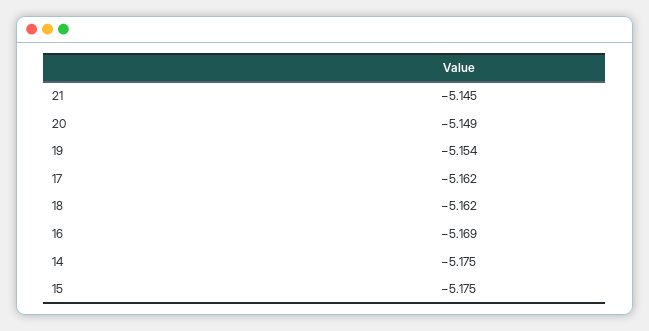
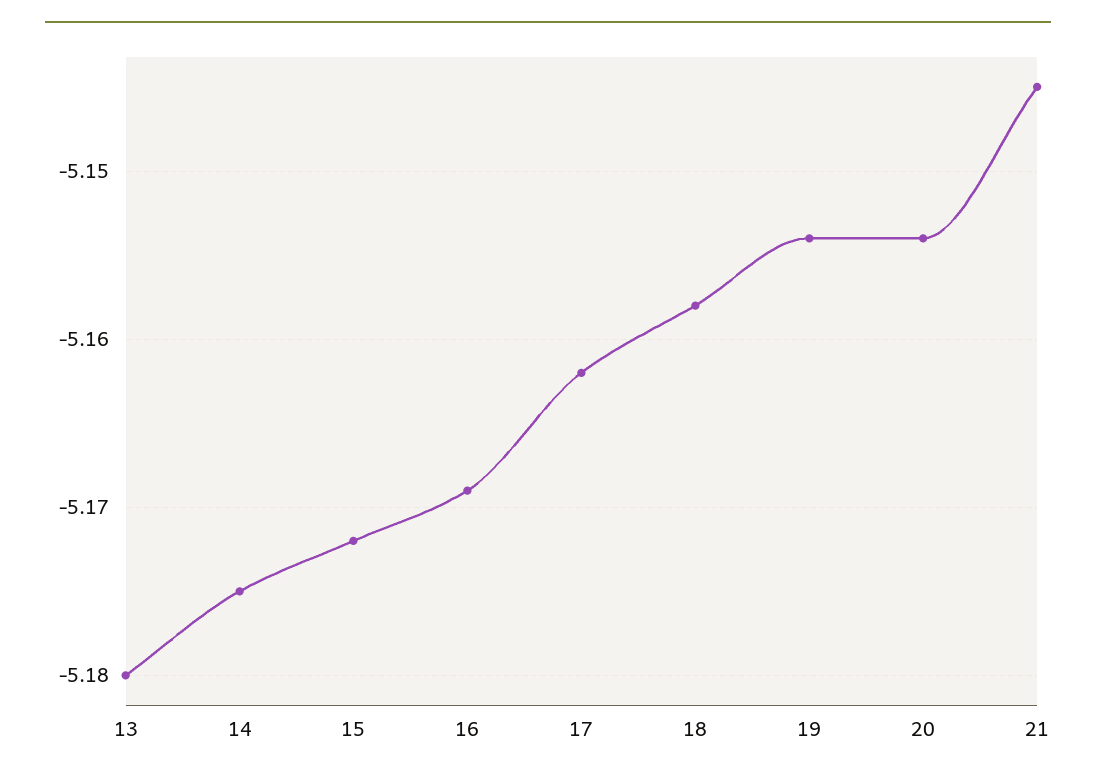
20: -5.149 -> -5.154
18: -5.162 -> -5.158
15: -5.175 -> -5.172
13: none -> -5.18

